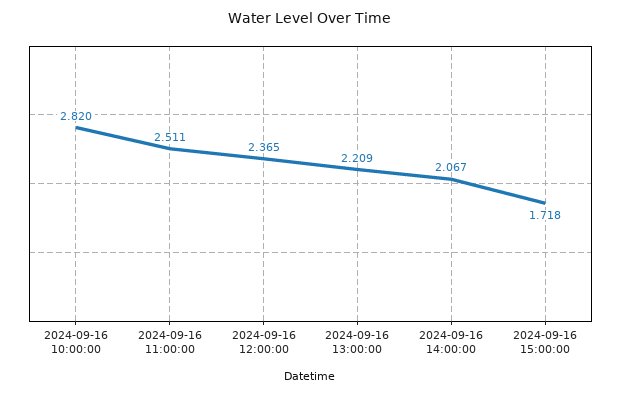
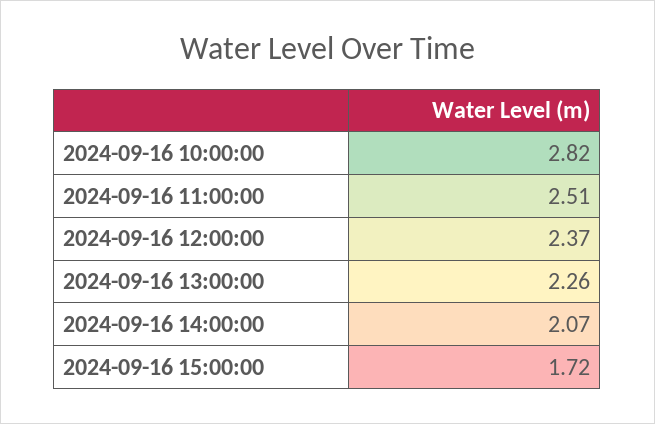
2024-09-16 13:00:00: 2.209 -> 2.26

